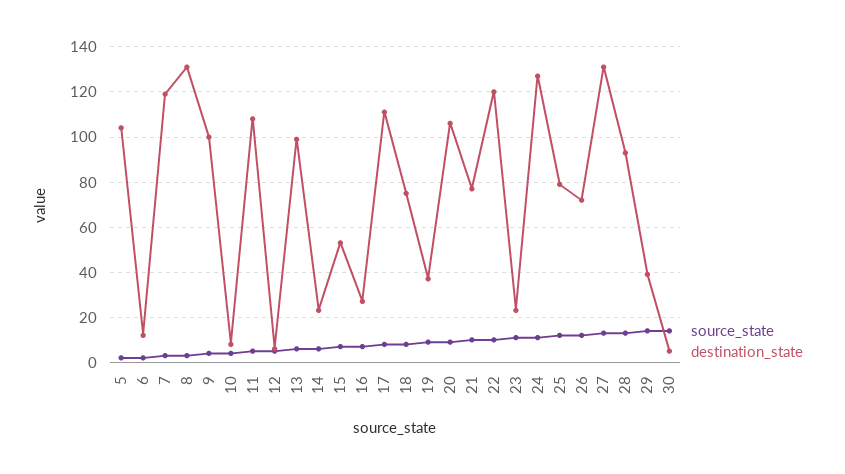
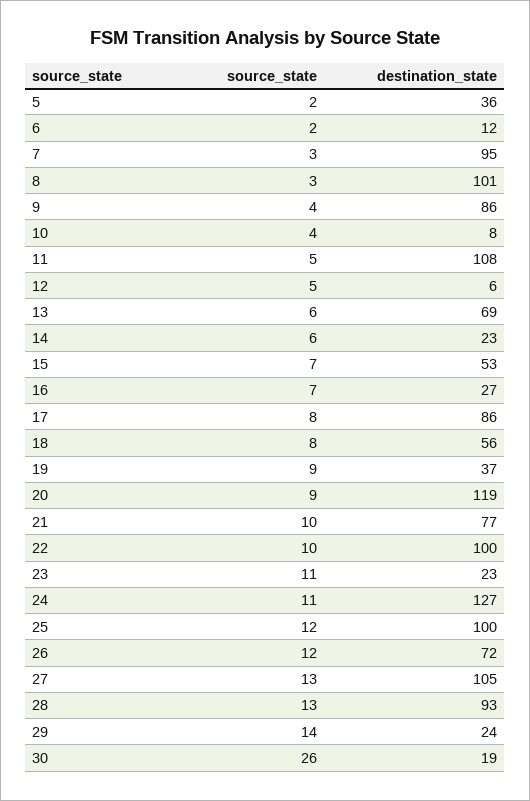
destination_state, 5: 105 -> 36
destination_state, 7: 120 -> 95
destination_state, 8: 130 -> 101
destination_state, 9: 100 -> 86
destination_state, 13: 100 -> 69
destination_state, 17: 110 -> 86
destination_state, 18: 75 -> 56
destination_state, 20: 105 -> 119
destination_state, 22: 120 -> 100
destination_state, 25: 80 -> 100
destination_state, 27: 130 -> 105
destination_state, 29: 40 -> 24
source_state, 30: 15 -> 26
destination_state, 30: 5 -> 19

